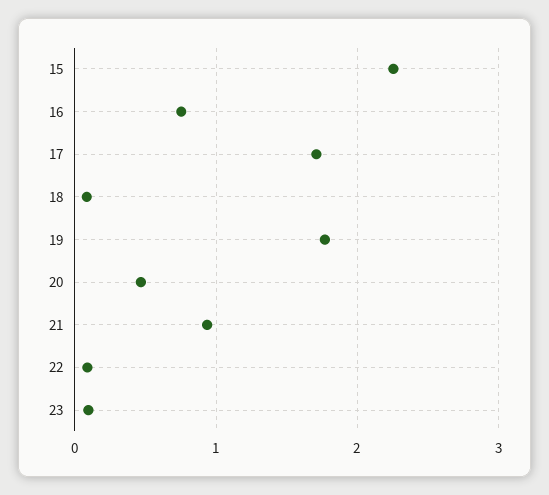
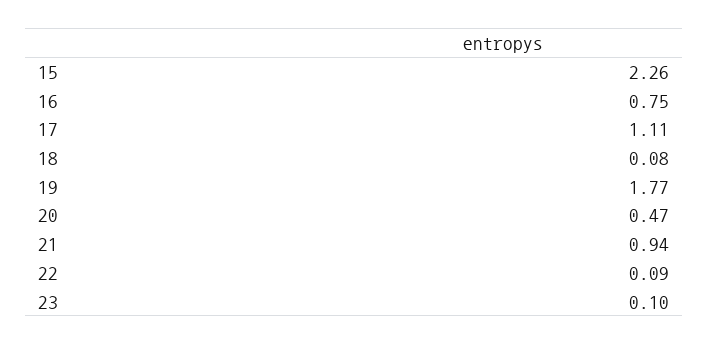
17: 1.7 -> 1.11

